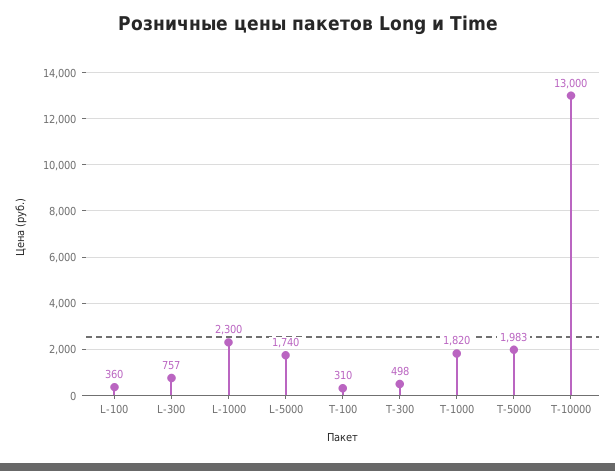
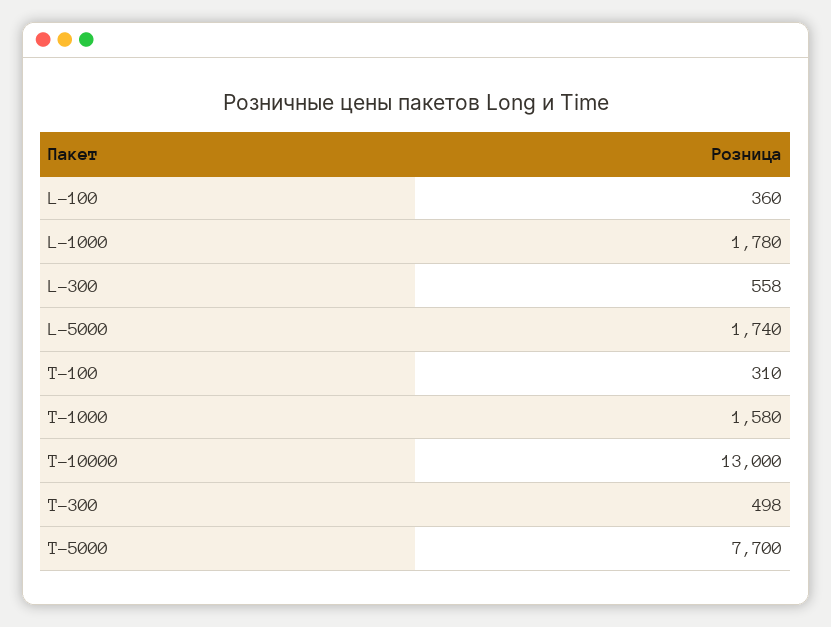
L-300: 757 -> 558
L-1000: 2300 -> 1780
T-1000: 1820 -> 1580
T-5000: 1983 -> 7700

